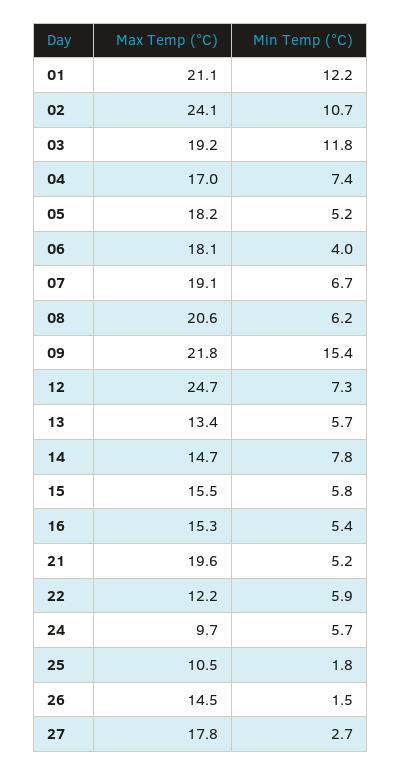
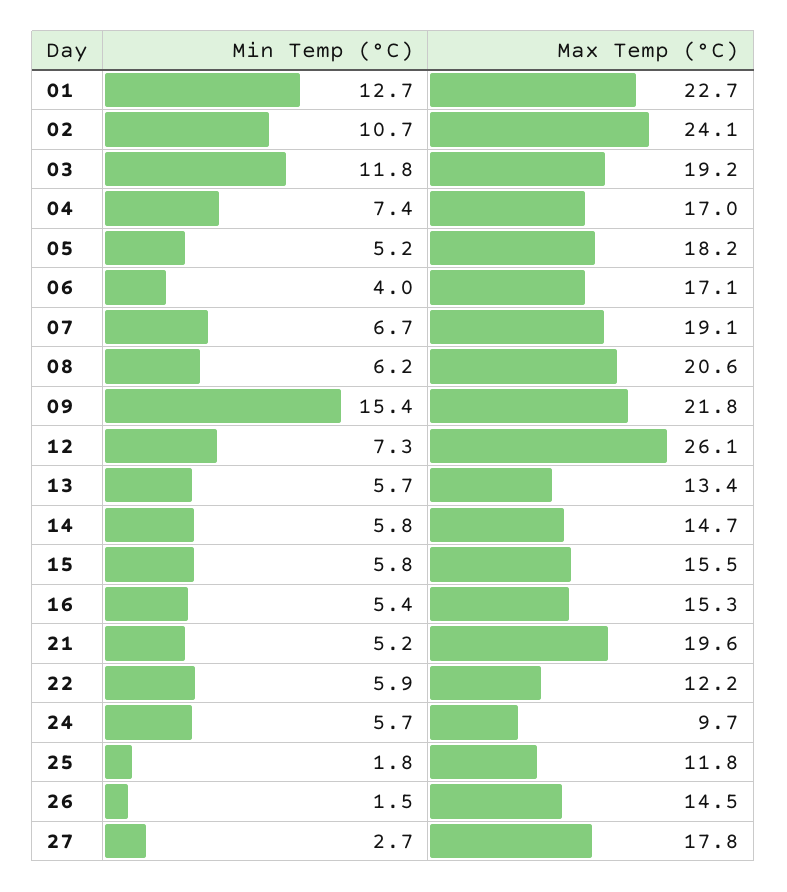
Max Temp (°C), 01: 21.1 -> 22.7
Min Temp (°C), 01: 12.2 -> 12.7
Max Temp (°C), 06: 18.1 -> 17.1
Max Temp (°C), 12: 24.7 -> 26.1
Min Temp (°C), 14: 7.8 -> 5.8
Max Temp (°C), 25: 10.5 -> 11.8

